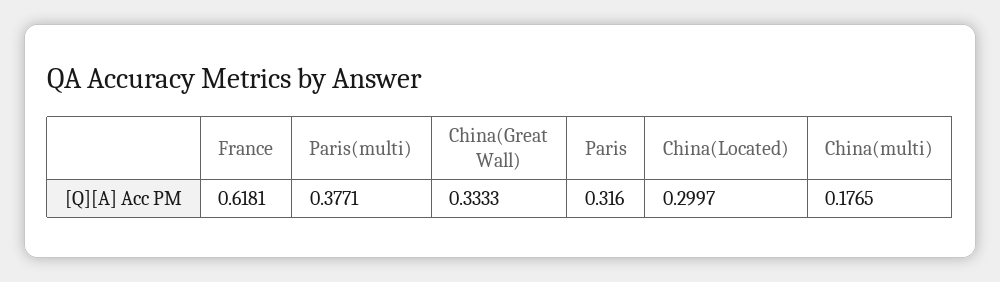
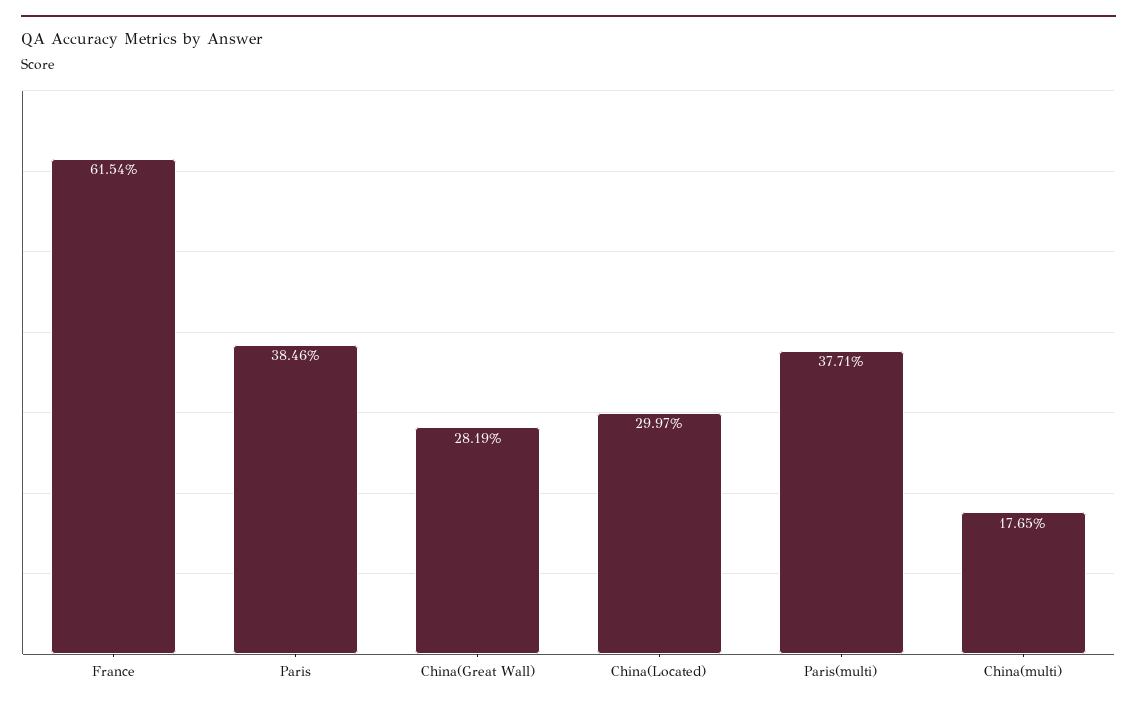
France: 0.6181 -> 0.6154
China(Great Wall): 0.3333 -> 0.2819
Paris: 0.316 -> 0.3846

